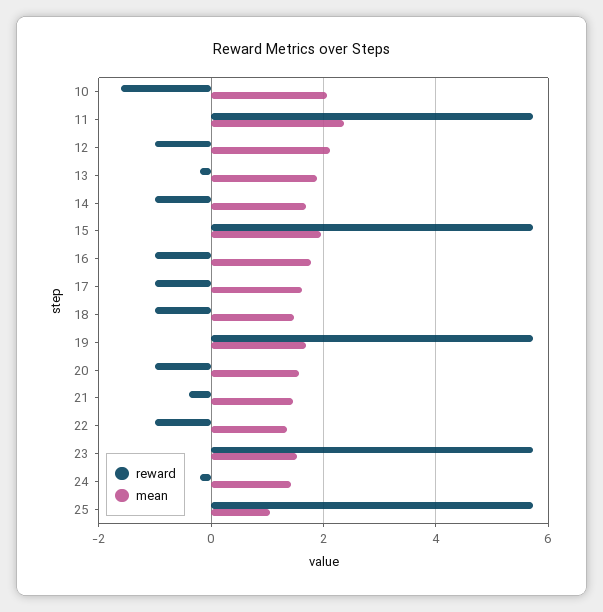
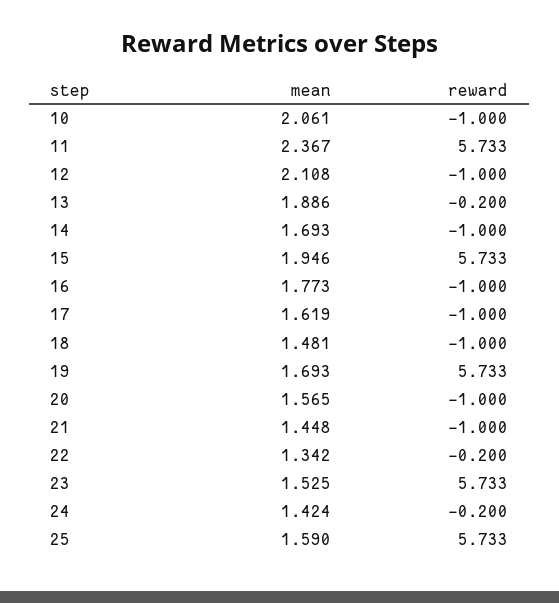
reward, 10: -1.6 -> -1
reward, 21: -0.4 -> -1
reward, 22: -1 -> -0.2
mean, 25: 1 -> 1.59

